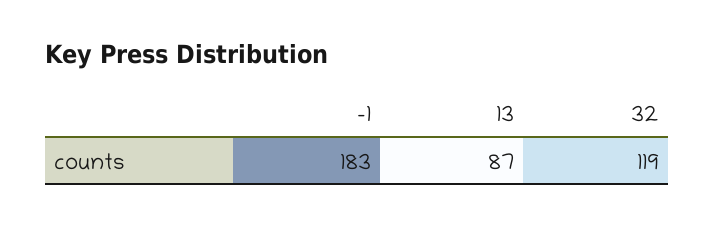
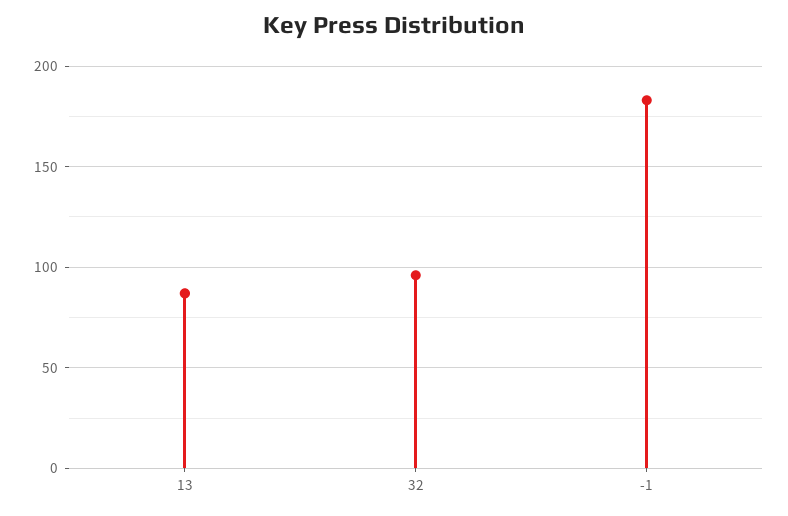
32: 119 -> 95

